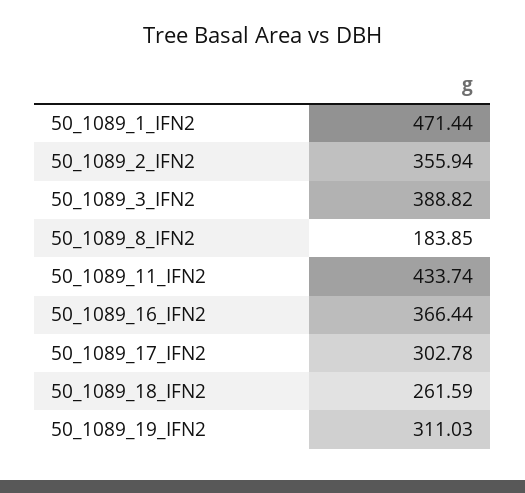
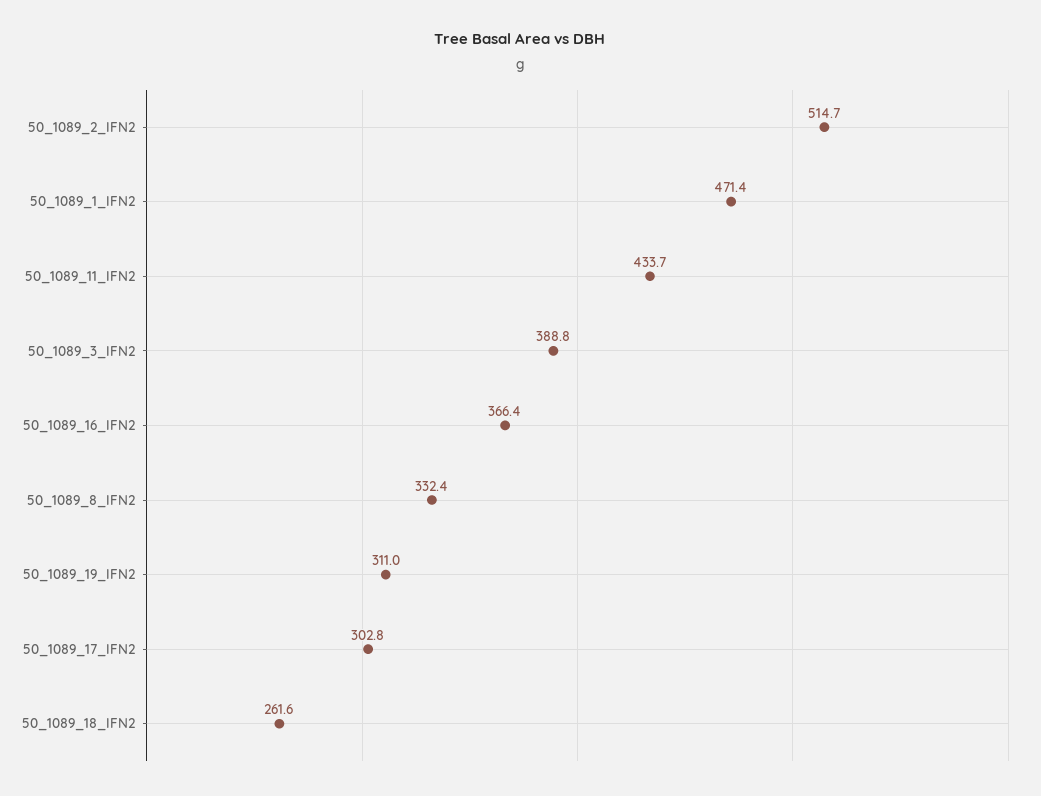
50_1089_2_IFN2: 355.94 -> 514.7
50_1089_8_IFN2: 183.85 -> 332.4

